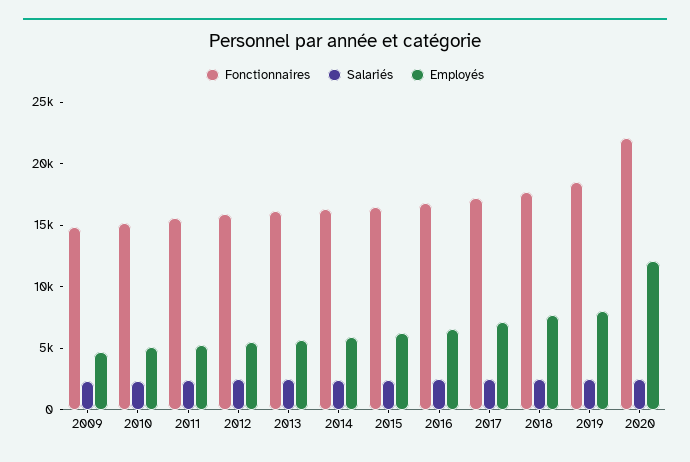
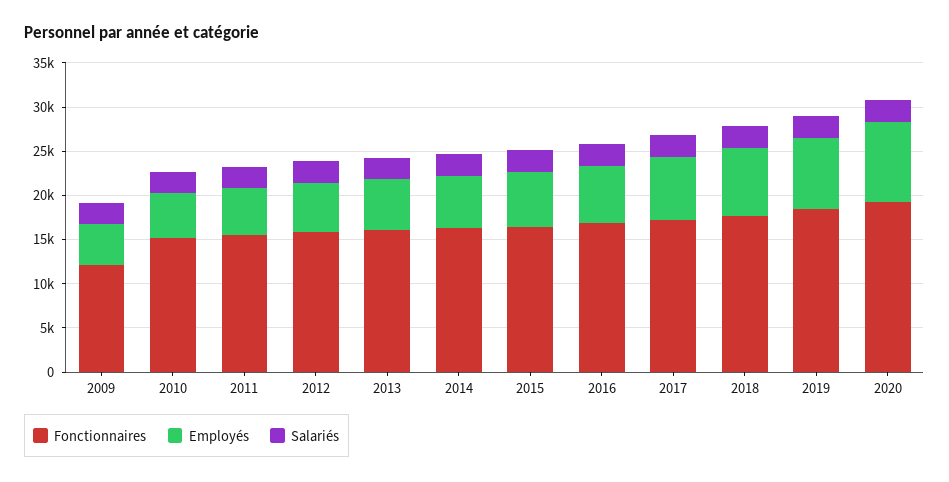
Fonctionnaires, 2009: 15000 -> 12000
Fonctionnaires, 2020: 22000 -> 19000
Employés, 2020: 12000 -> 9000

